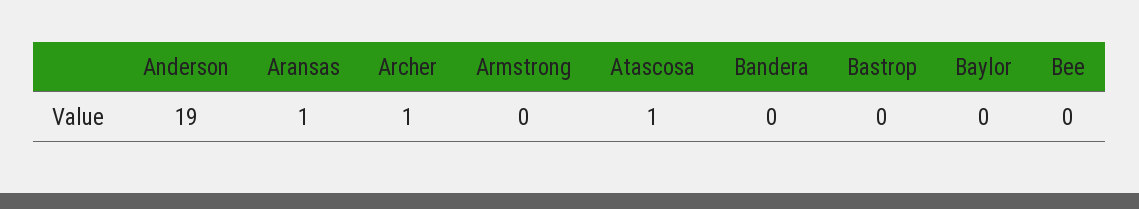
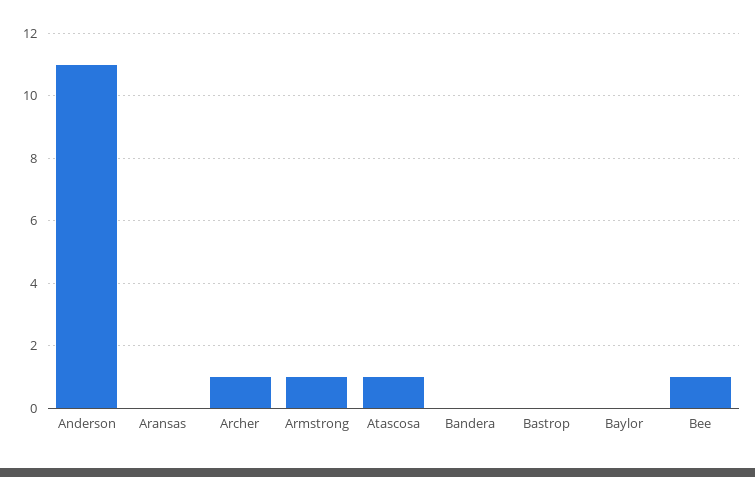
Anderson: 19 -> 11
Aransas: 1 -> 0
Armstrong: 0 -> 1
Bee: 0 -> 1

